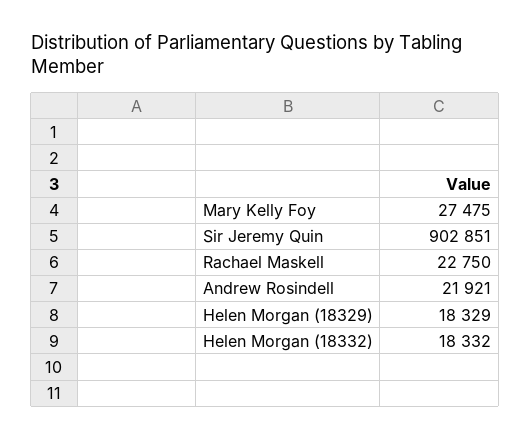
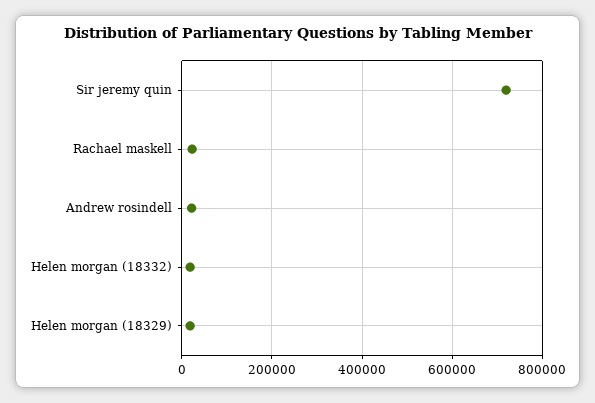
Mary Kelly Foy: 27475 -> none
Sir Jeremy Quin: 902851 -> 720000

